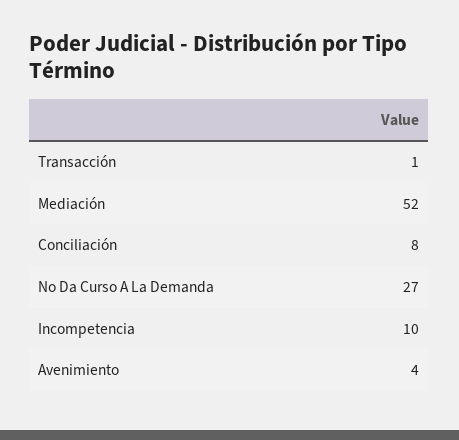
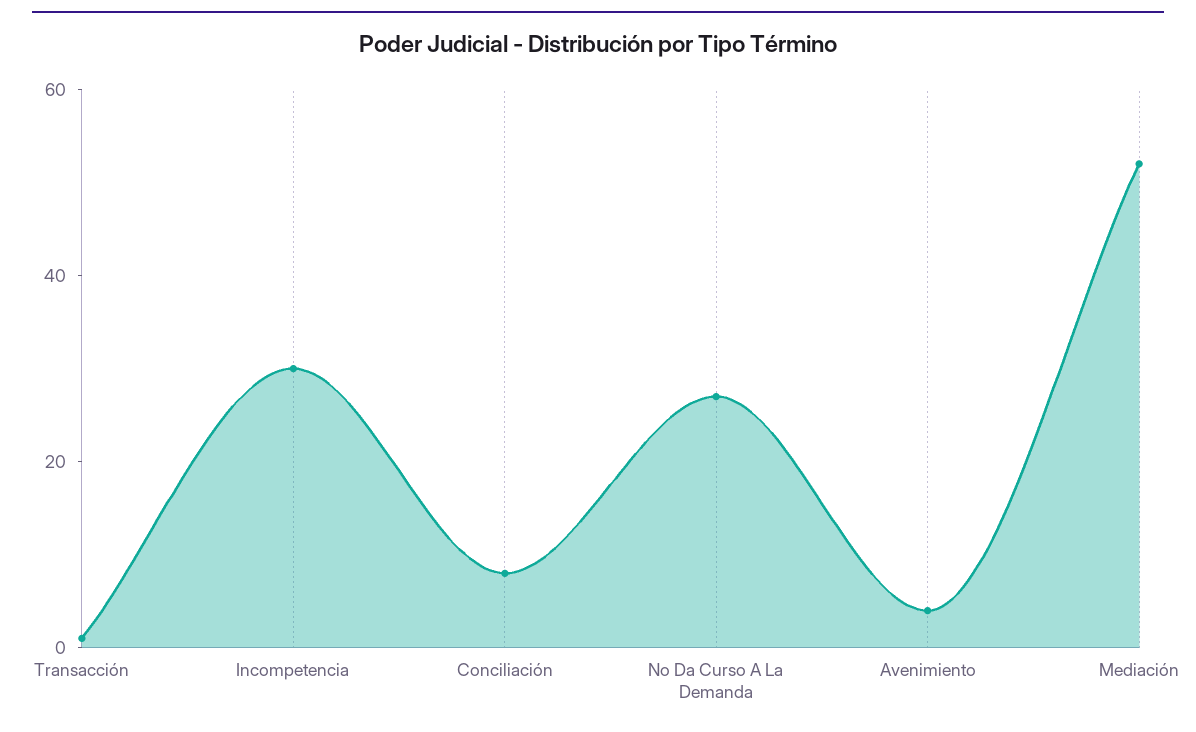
Incompetencia: 10 -> 30

